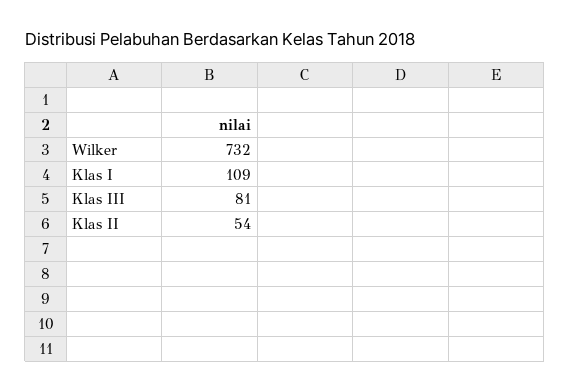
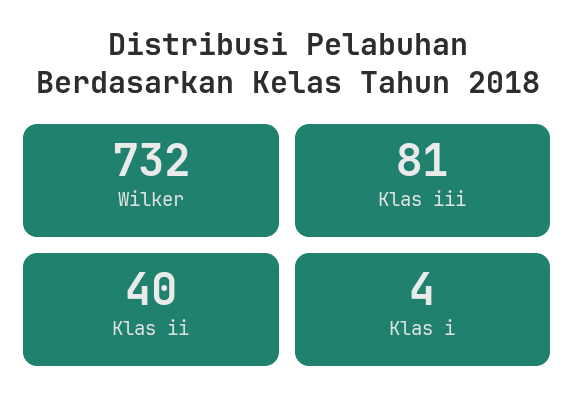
Klas I: 109 -> 4
Klas II: 54 -> 40

